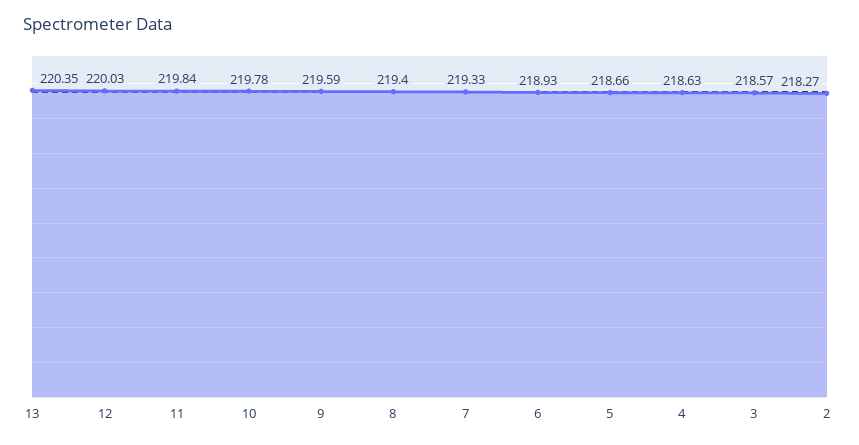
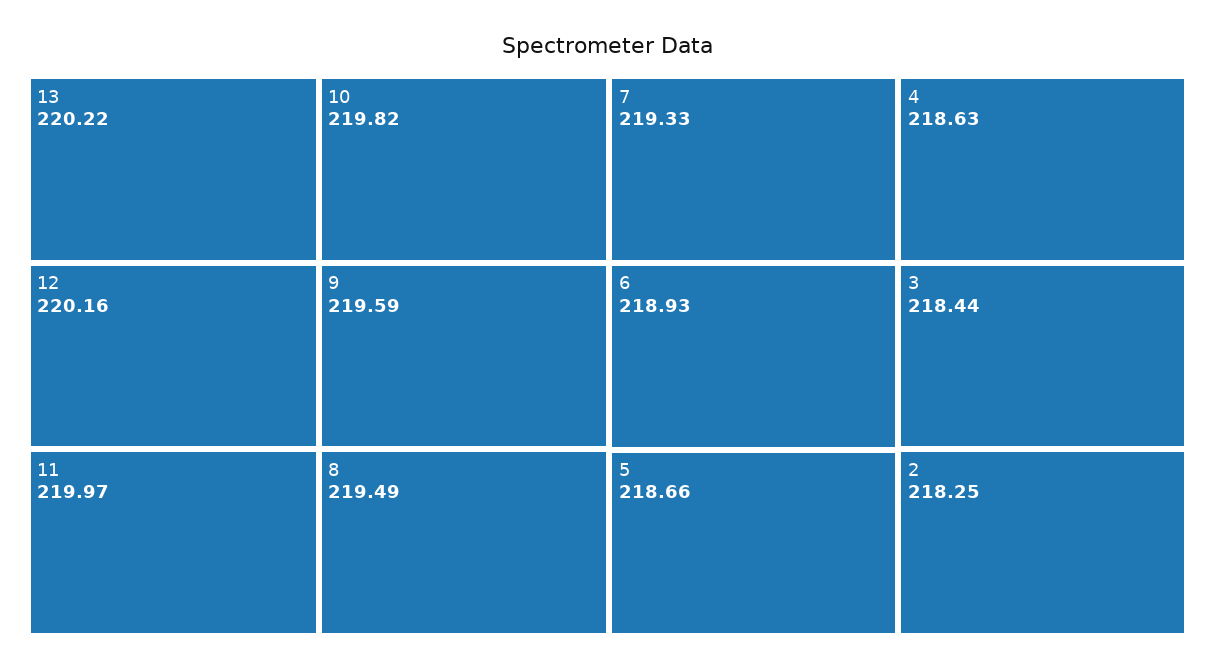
13: 220.35 -> 220.22
12: 220.03 -> 220.16
11: 219.84 -> 219.97
10: 219.78 -> 219.82
8: 219.4 -> 219.49
3: 218.57 -> 218.44
2: 218.27 -> 218.25

